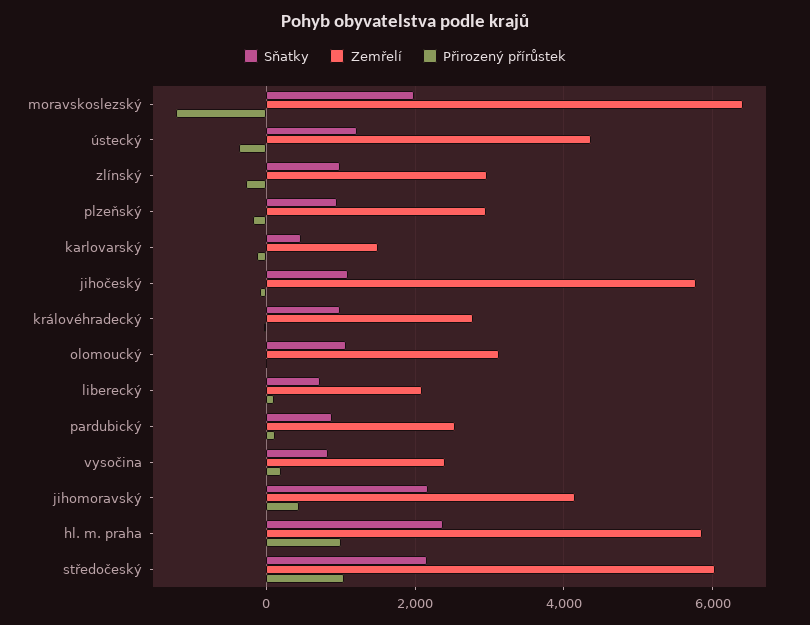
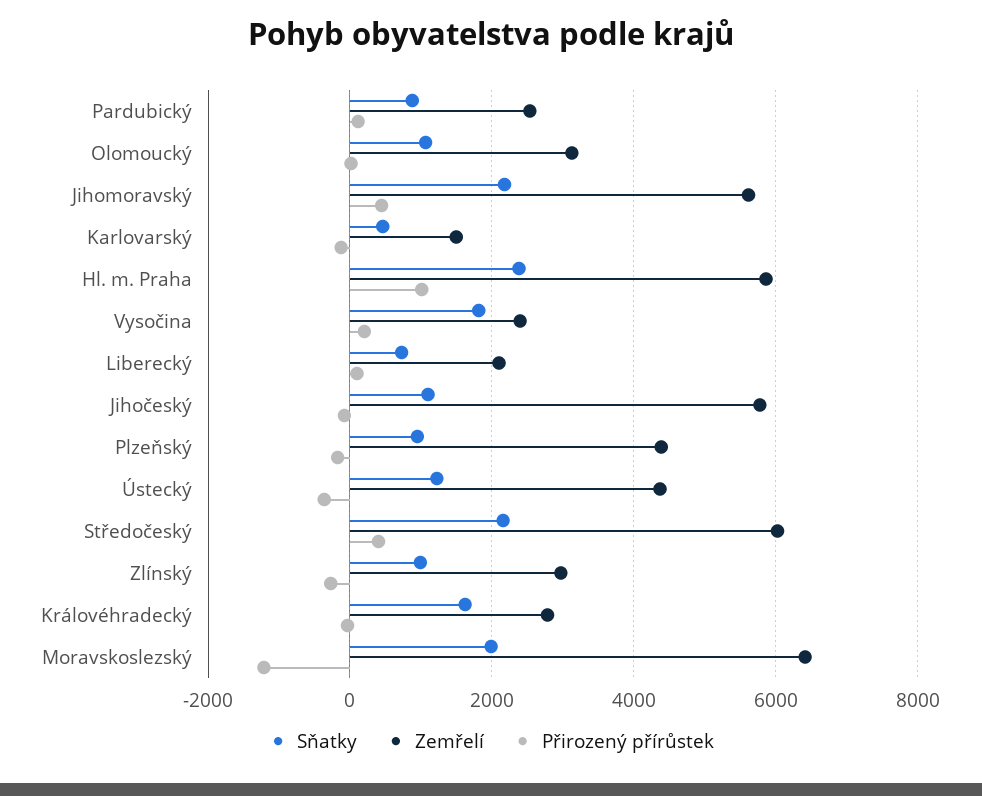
Zemřelí, plzeňský: 3000 -> 4400
Sňatky, královéhradecký: 1000 -> 1600
Sňatky, vysočina: 800 -> 1800
Zemřelí, jihomoravský: 4200 -> 5600
Přirozený přírůstek, středočeský: 1000 -> 400

